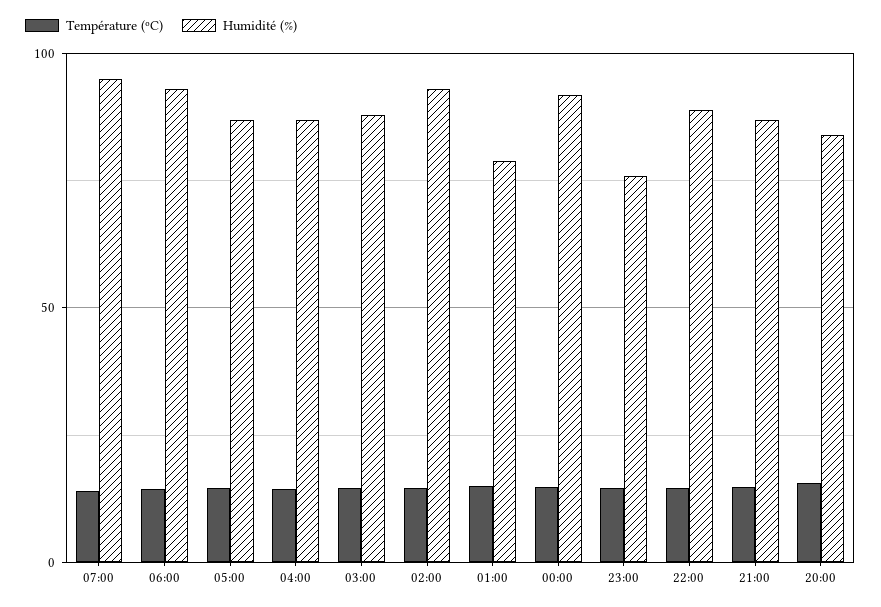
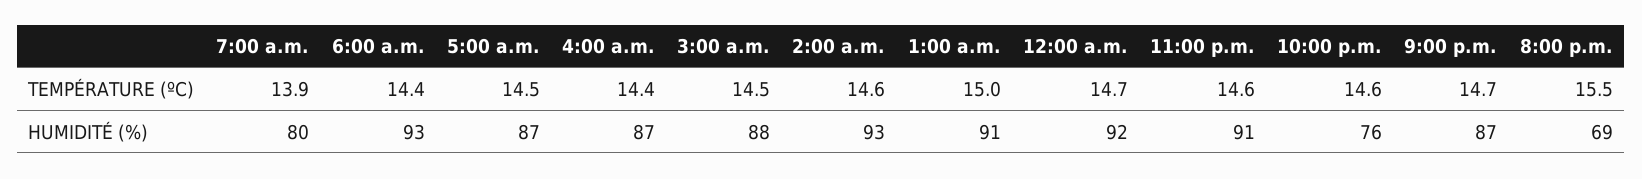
Humidité (%), 07:00: 95 -> 80
Humidité (%), 01:00: 80 -> 91
Humidité (%), 23:00: 75 -> 91
Humidité (%), 22:00: 90 -> 76
Humidité (%), 20:00: 85 -> 69

